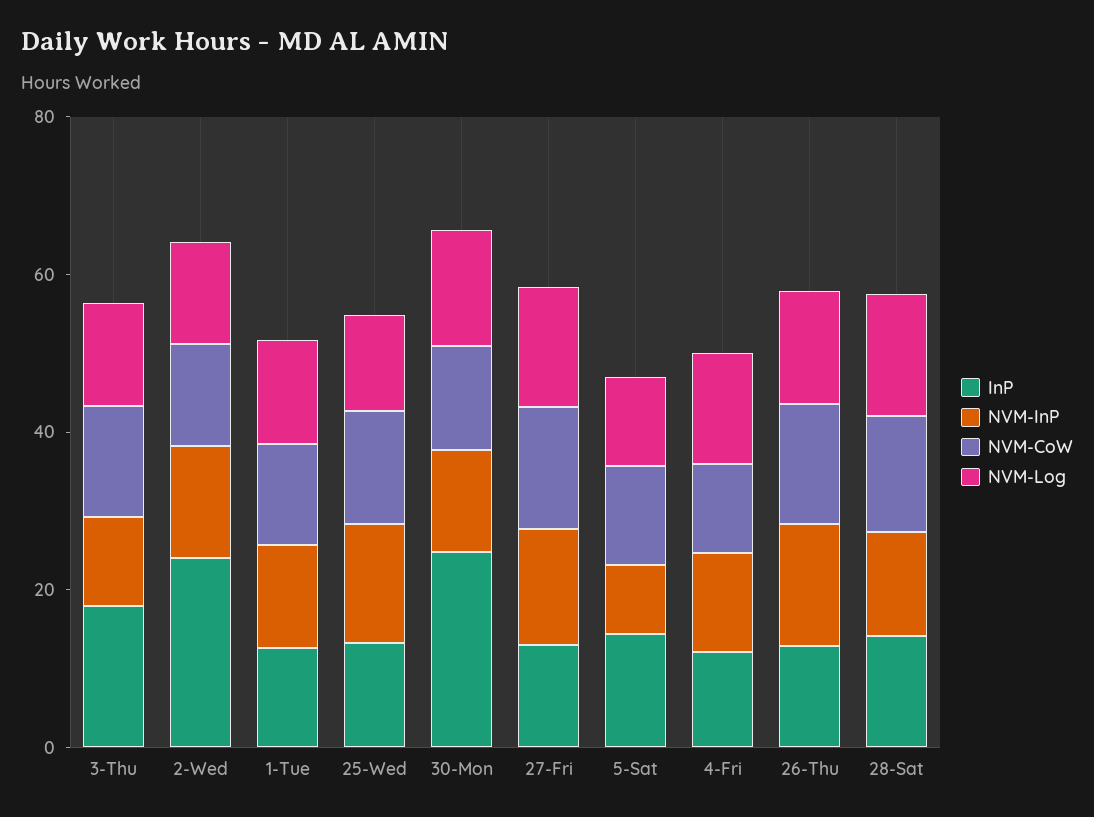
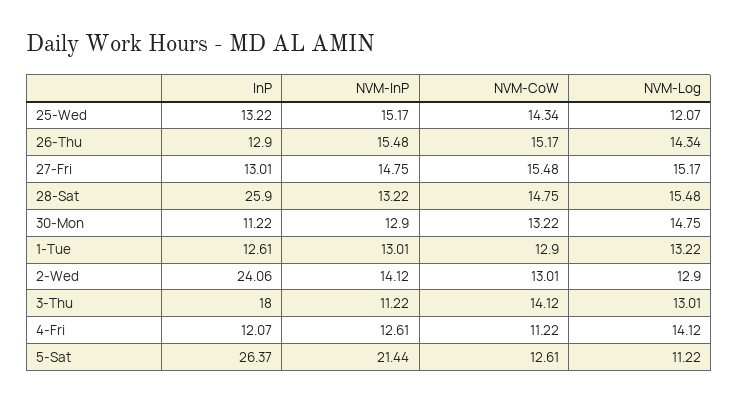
InP, 30-Mon: 25 -> 11.22
InP, 5-Sat: 15 -> 26.37
NVM-InP, 5-Sat: 10 -> 21.44
InP, 28-Sat: 15 -> 25.9

